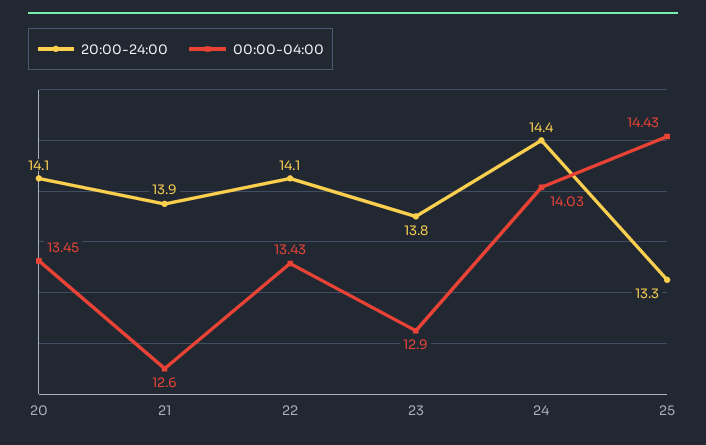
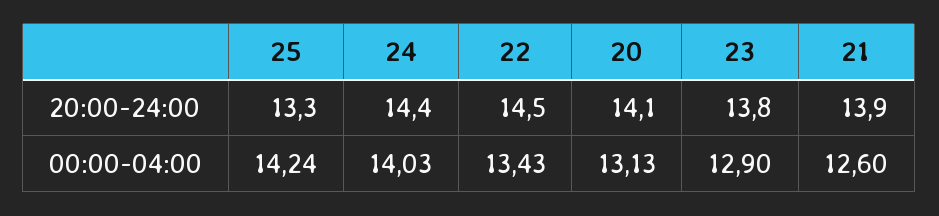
00:00-04:00, 20: 13.45 -> 13.13
20:00-24:00, 22: 14.1 -> 14.5
00:00-04:00, 25: 14.43 -> 14.24

